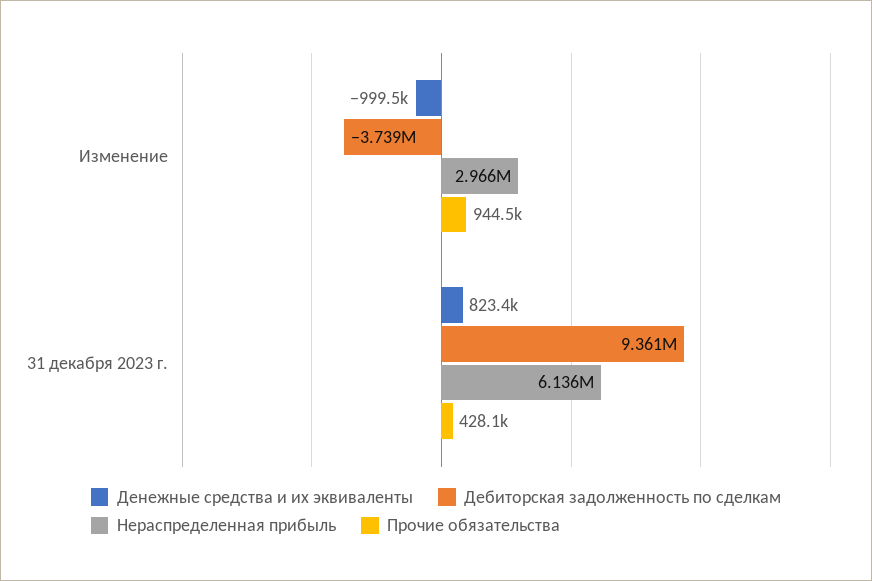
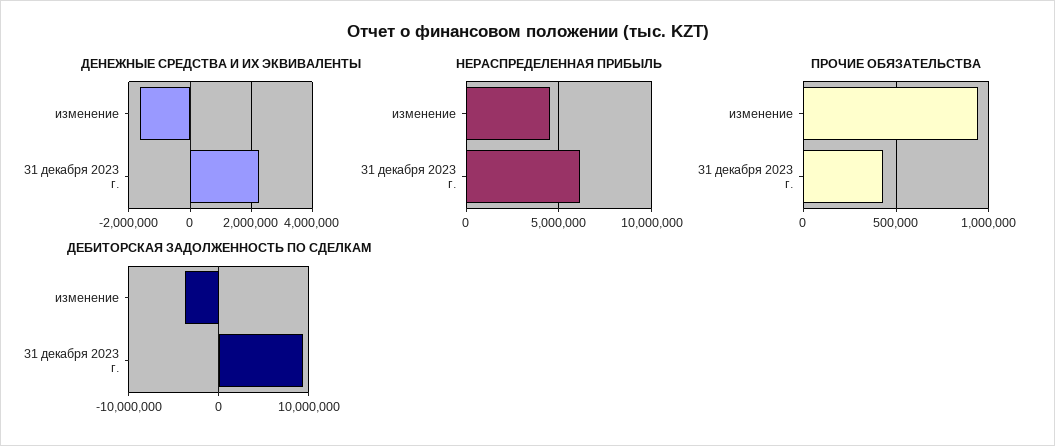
Денежные средства и их эквиваленты, Изменение: -999500 -> -1600000
Нераспределенная прибыль, Изменение: 2966000 -> 4500000
Денежные средства и их эквиваленты, 31 декабря 2023 г.: 823400 -> 2200000

